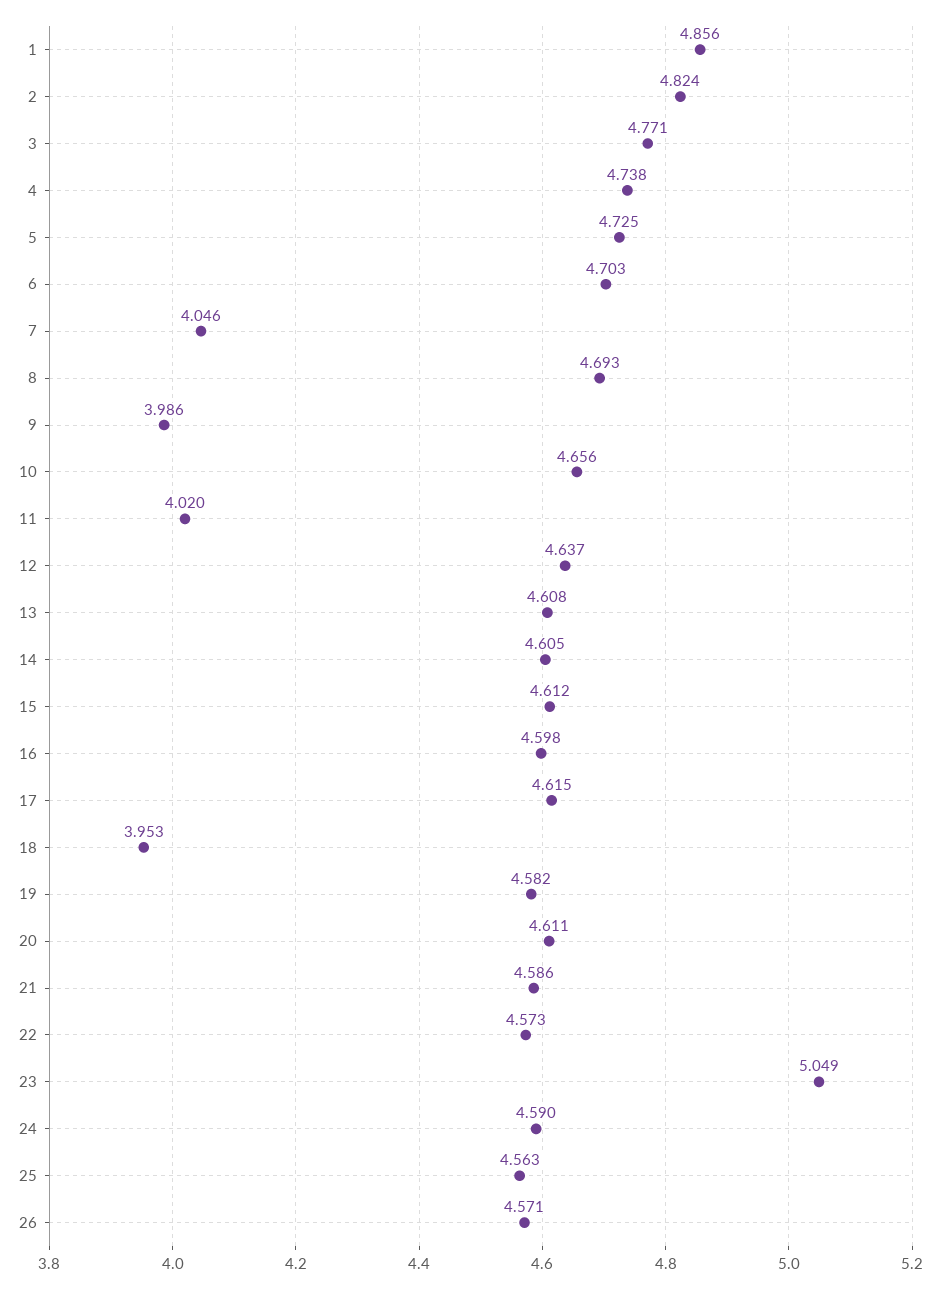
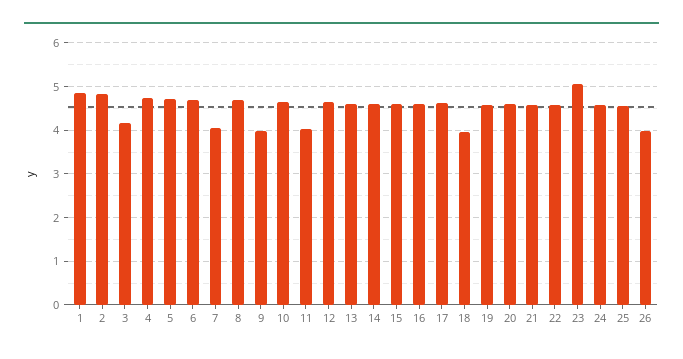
3: 4.771 -> 4.2
26: 4.571 -> 4

